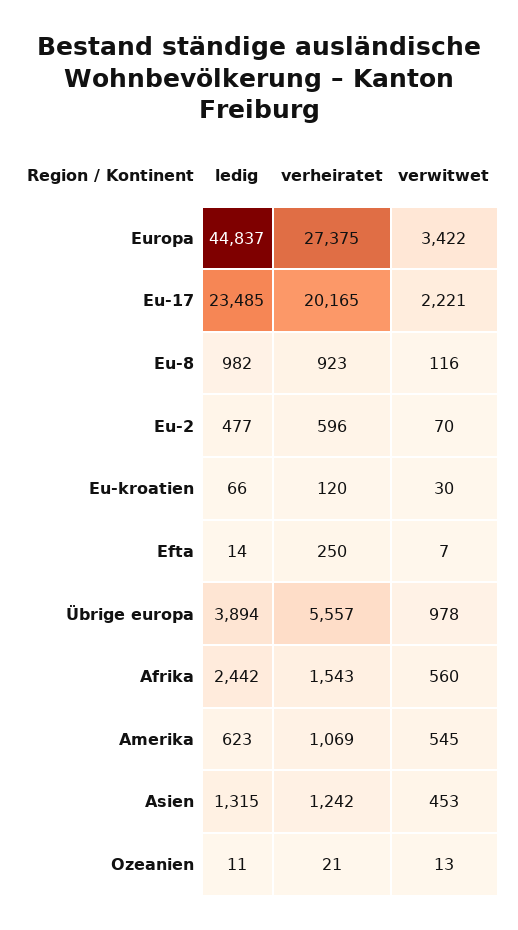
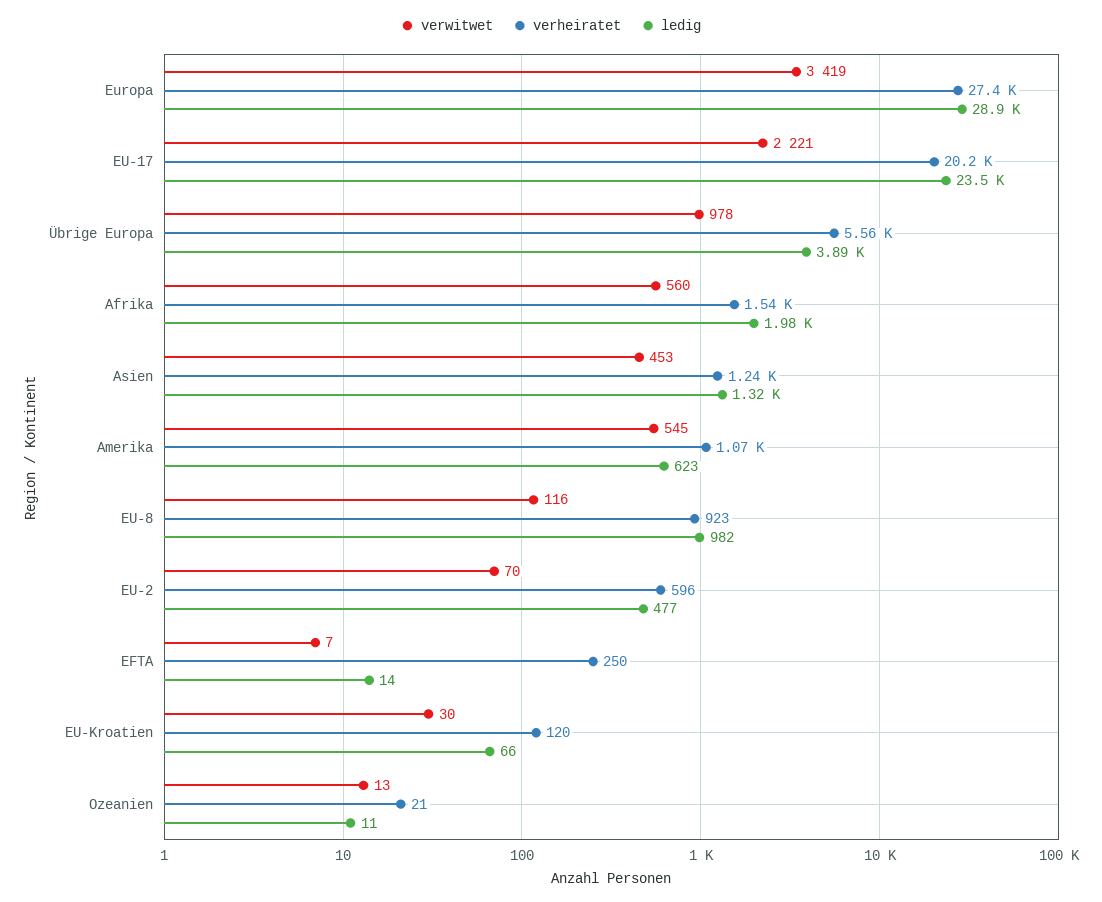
ledig, Europa: 44837 -> 28900
verwitwet, Europa: 3422 -> 3419
ledig, Afrika: 2442 -> 1980

